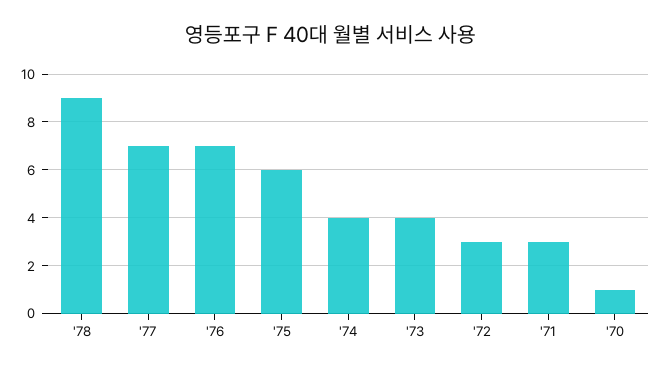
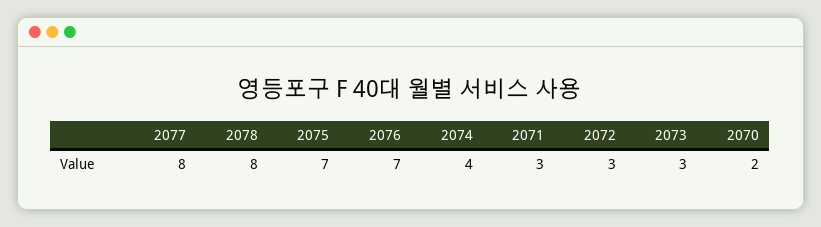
'78: 9 -> 8
'77: 7 -> 8
'75: 6 -> 7
'73: 4 -> 3
'70: 1 -> 2

